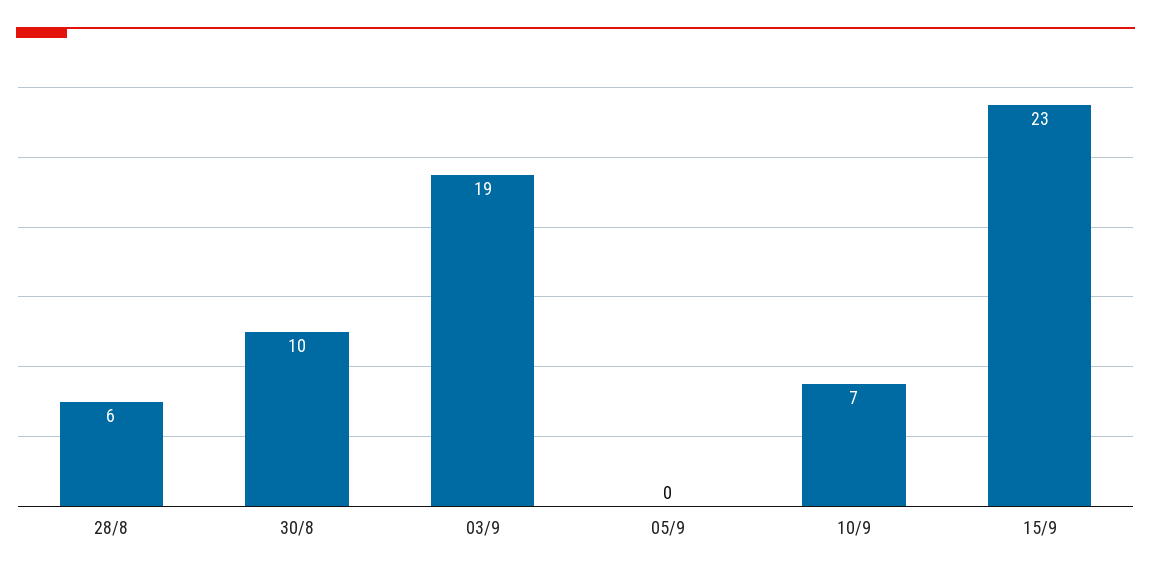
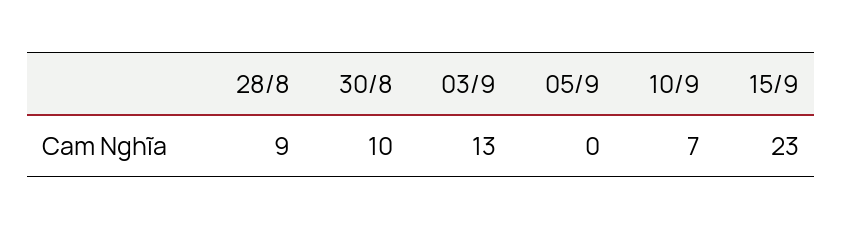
28/8: 6 -> 9
03/9: 19 -> 13

